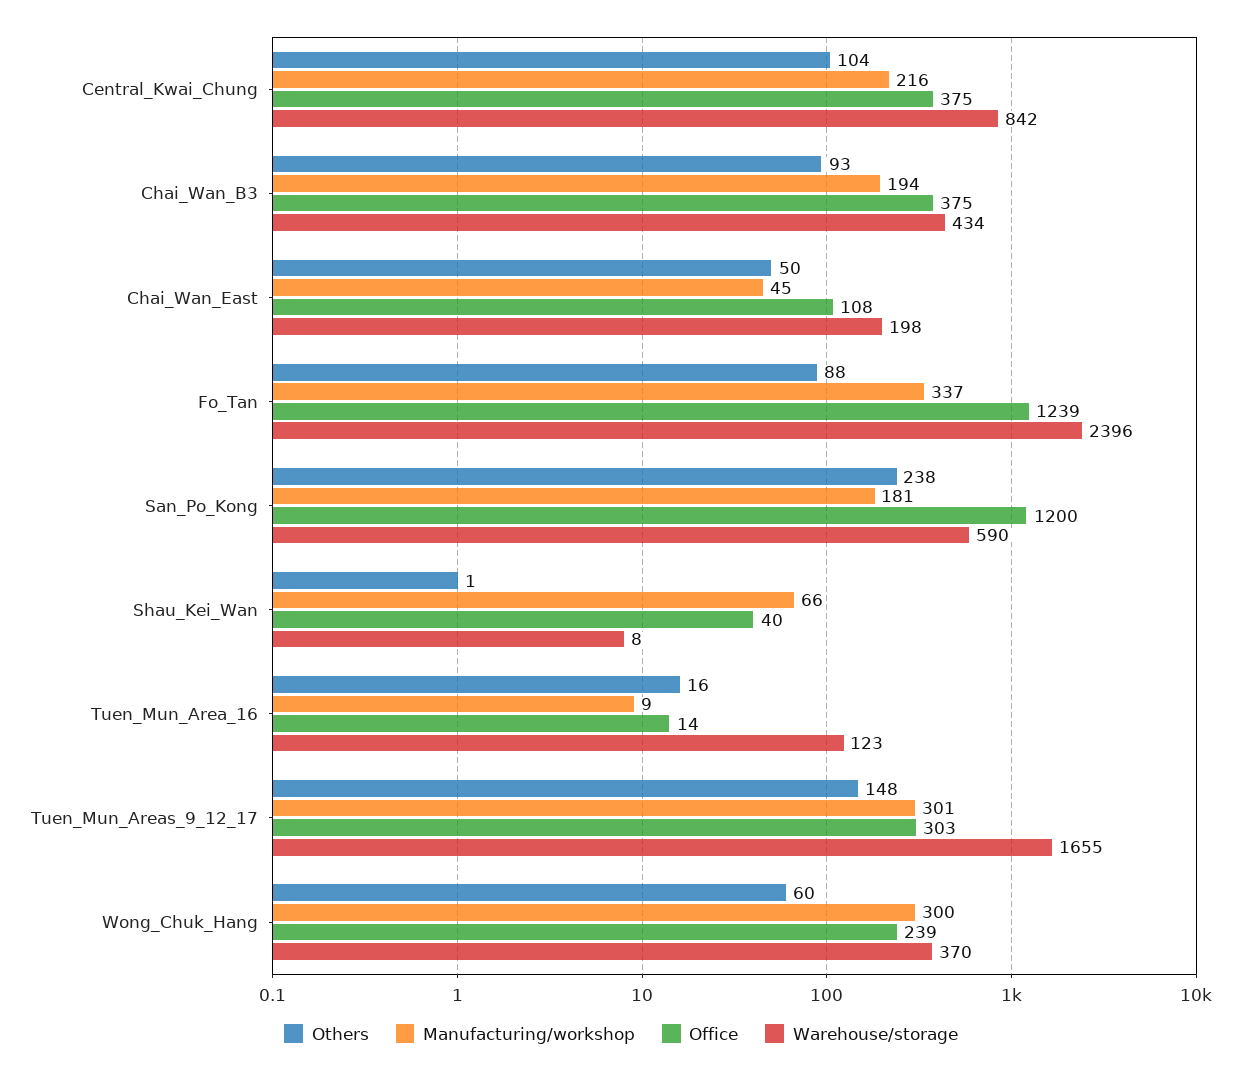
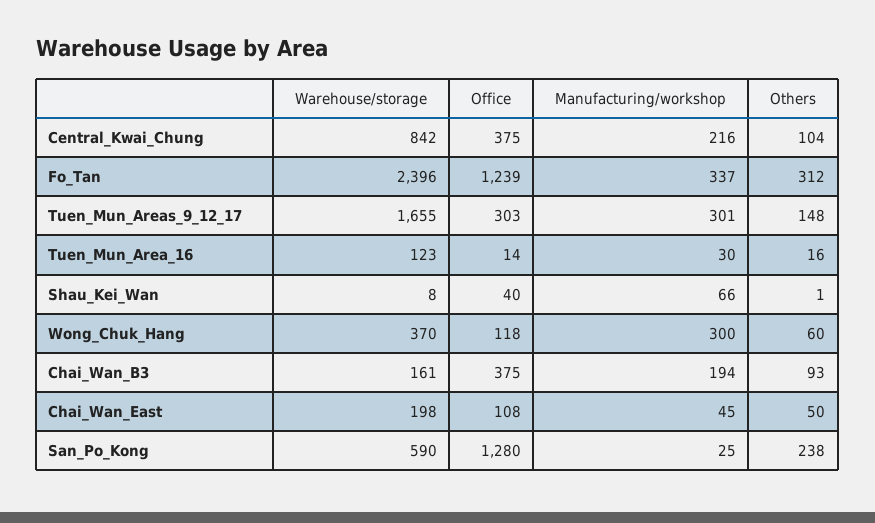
Warehouse/storage, Chai_Wan_B3: 434 -> 161
Others, Fo_Tan: 88 -> 312
Manufacturing/workshop, San_Po_Kong: 181 -> 25
Office, San_Po_Kong: 1200 -> 1280
Manufacturing/workshop, Tuen_Mun_Area_16: 9 -> 30
Office, Wong_Chuk_Hang: 239 -> 118

